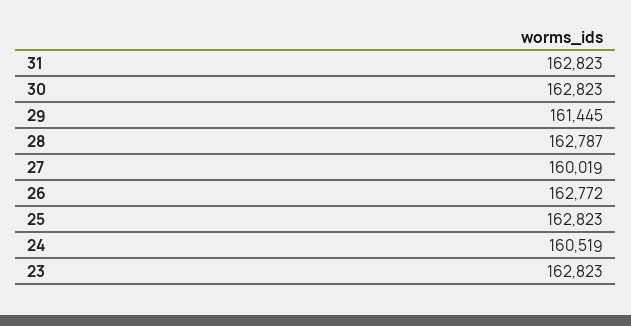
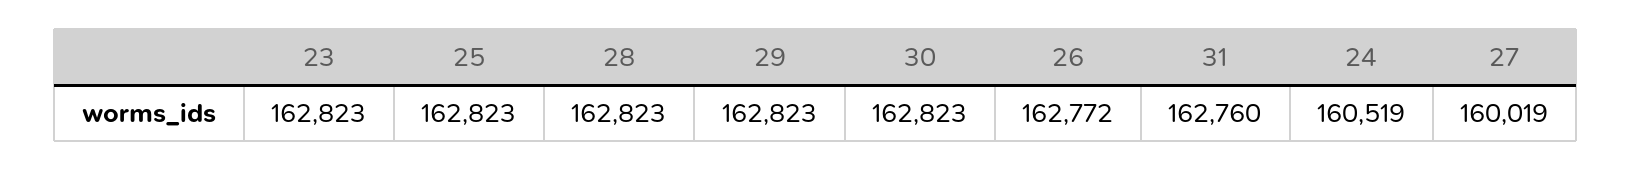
31: 162823 -> 162760
29: 161445 -> 162823
28: 162787 -> 162823

